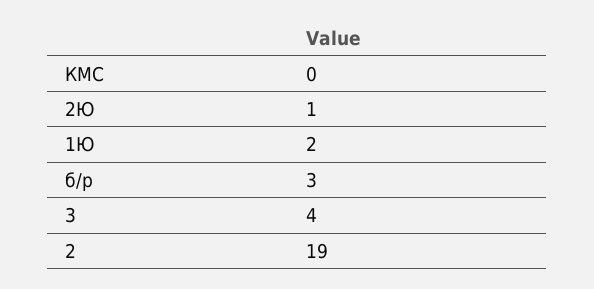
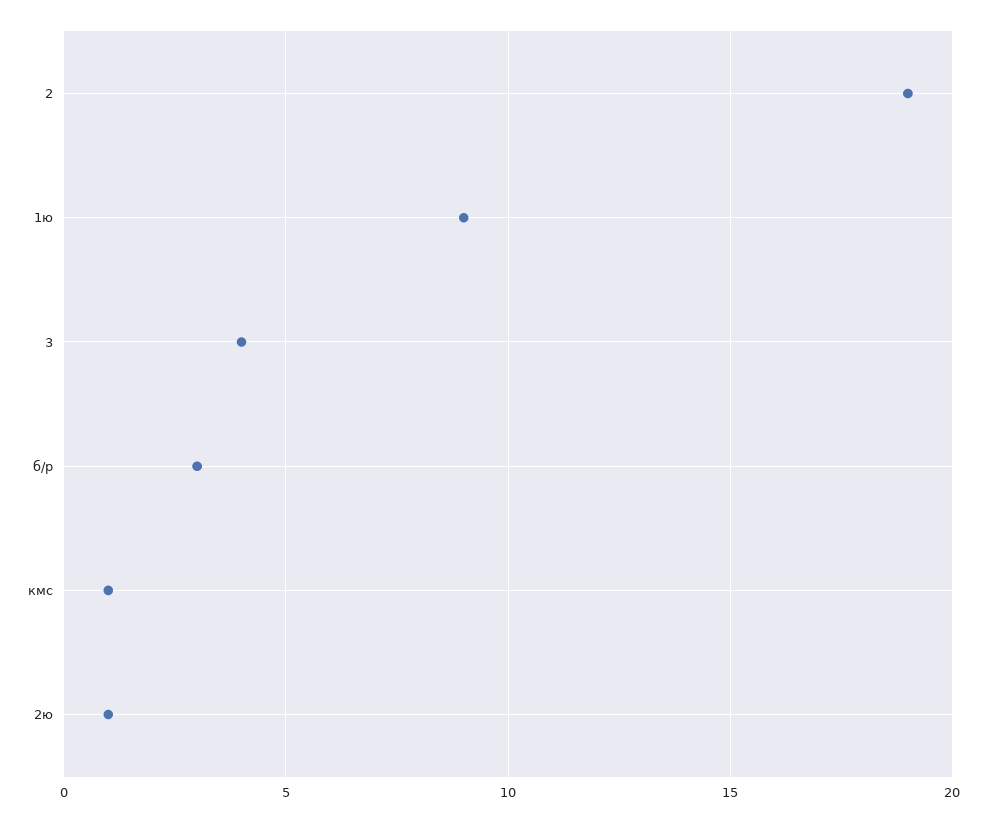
КМС: 0 -> 1
1Ю: 2 -> 9

